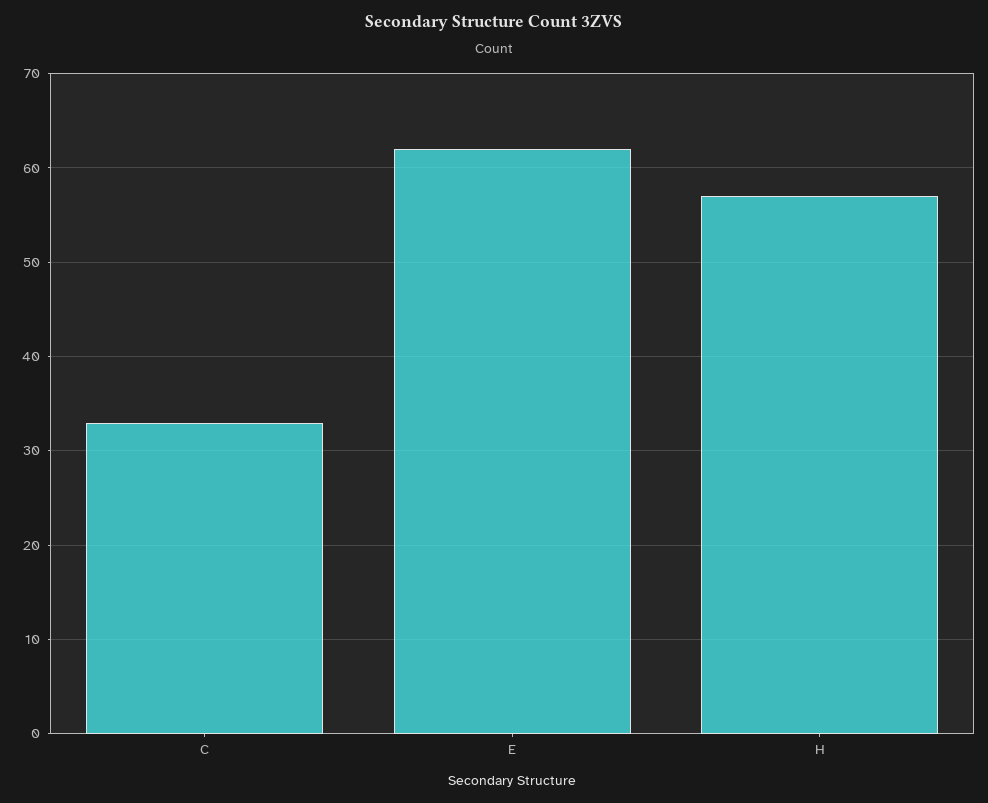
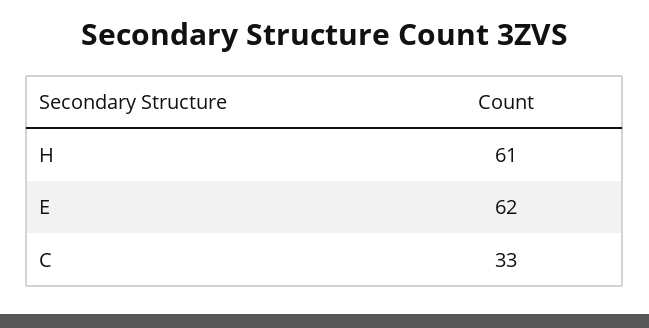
H: 57 -> 61

